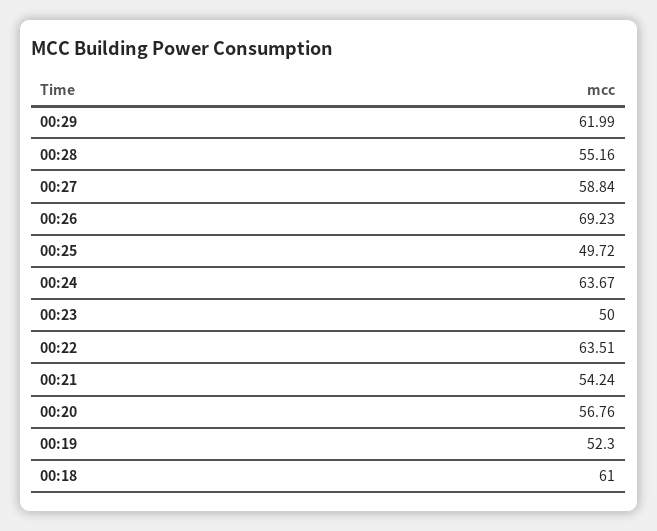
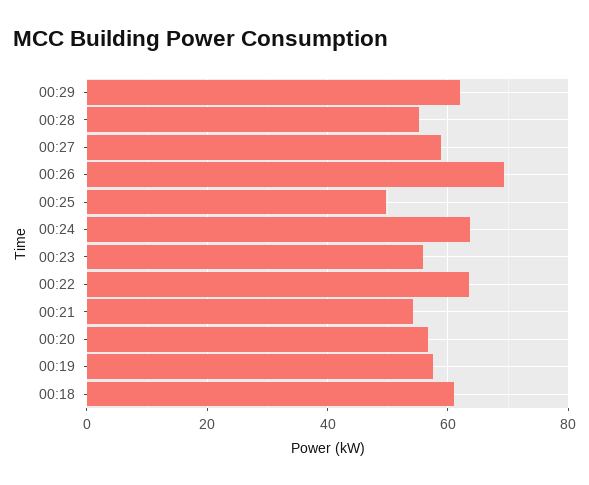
00:23: 50 -> 56
00:19: 52.3 -> 58

